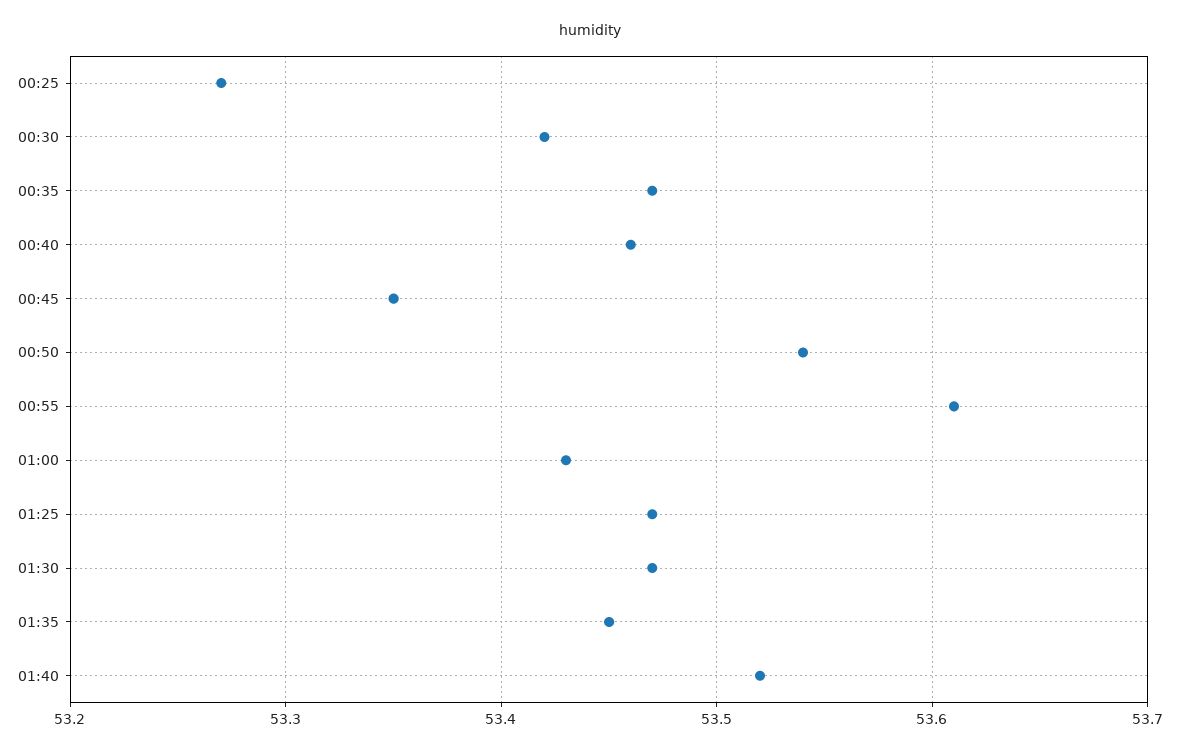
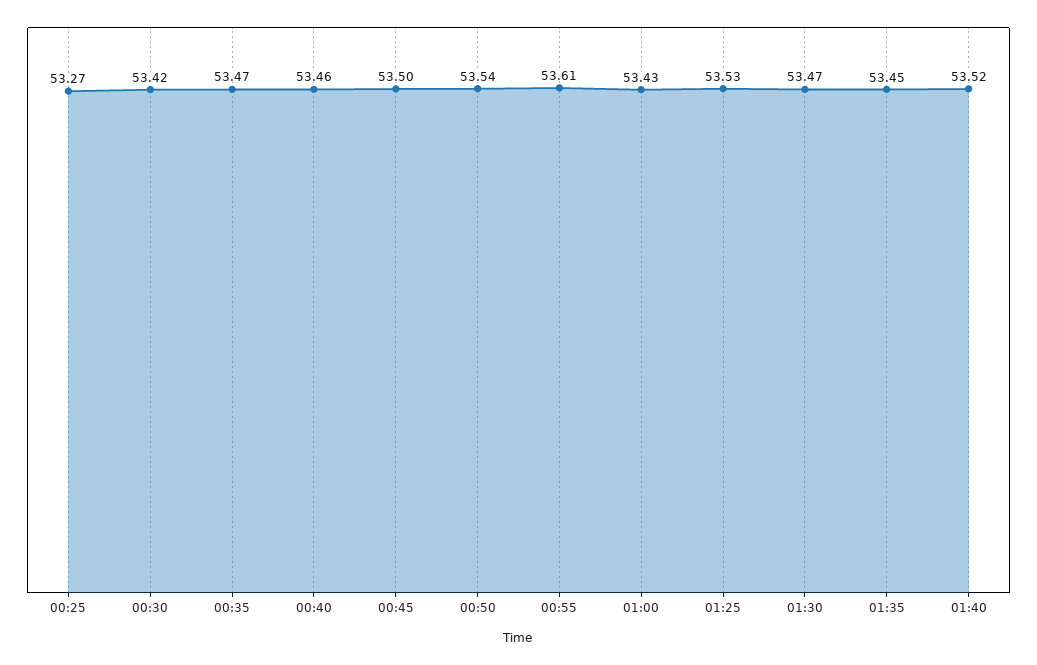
00:45: 53.35 -> 53.5
01:25: 53.47 -> 53.53

